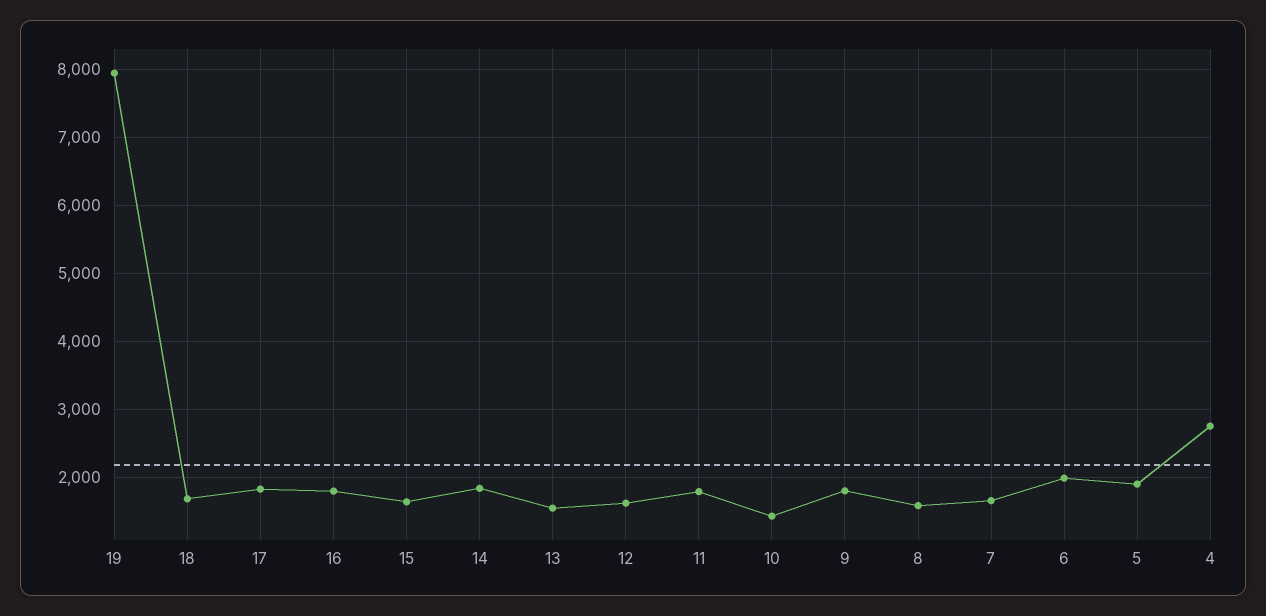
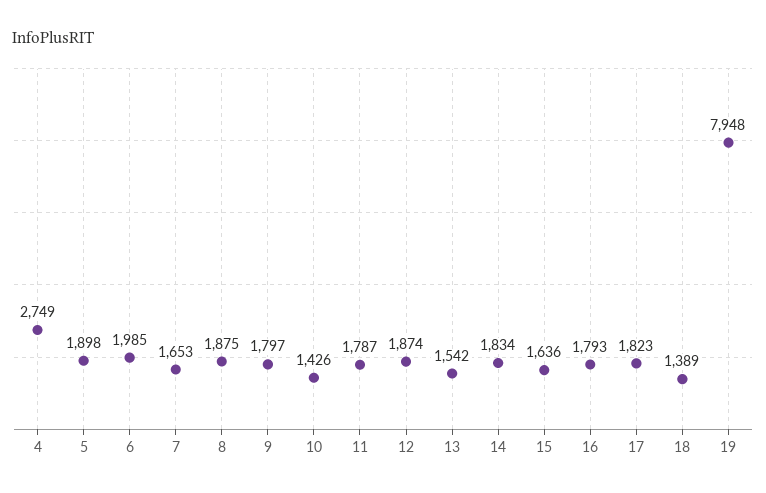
18: 1700 -> 1389
12: 1600 -> 1874
8: 1600 -> 1875

